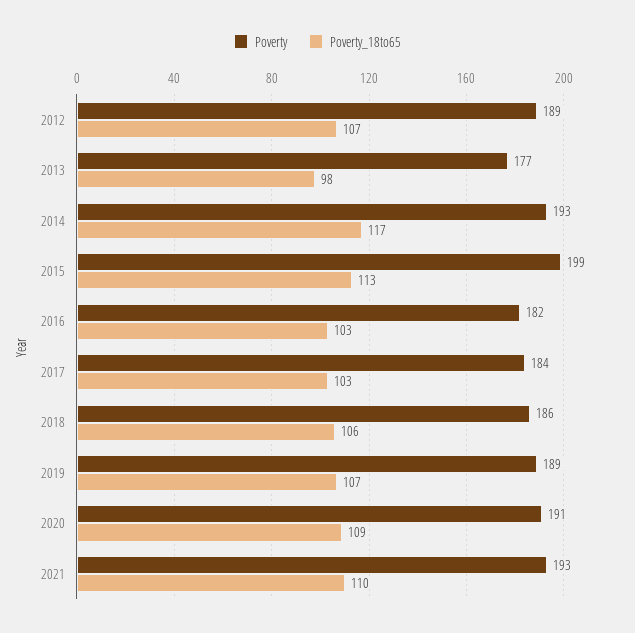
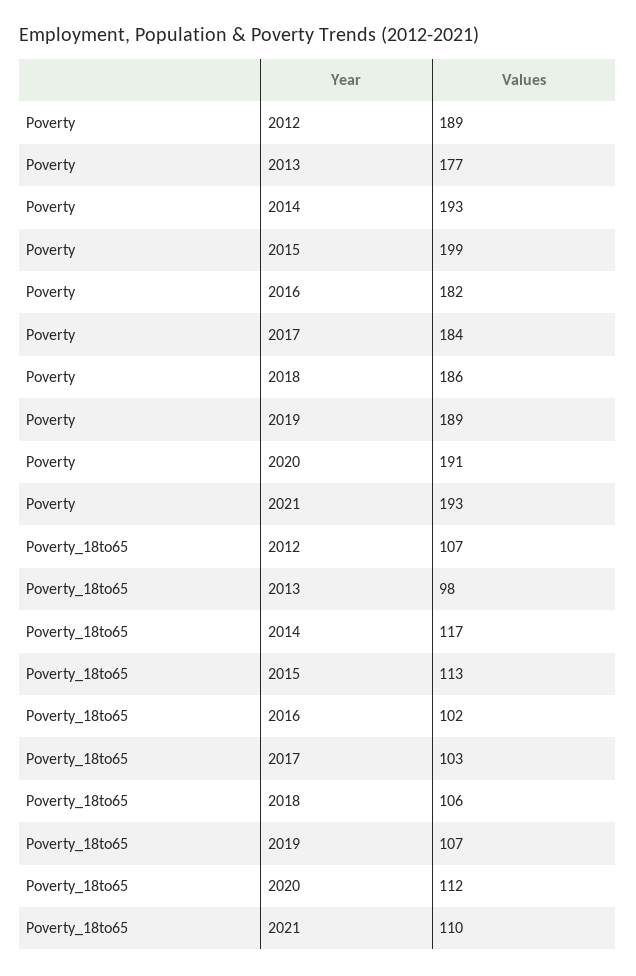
Poverty_18to65, 2016: 103 -> 102
Poverty_18to65, 2020: 109 -> 112

